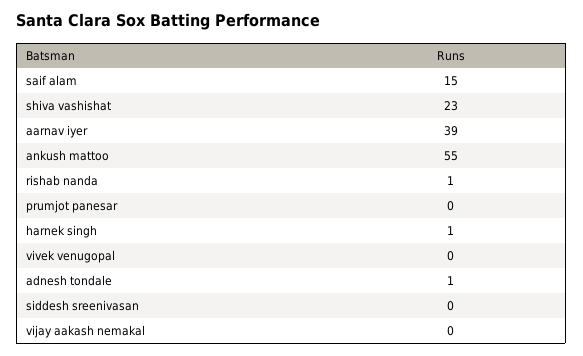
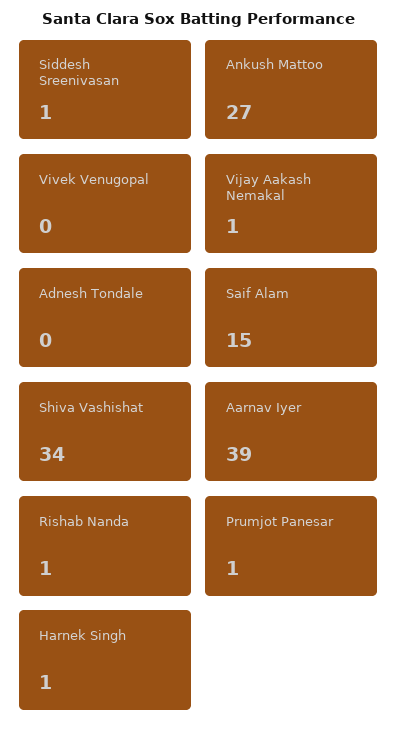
shiva vashishat: 23 -> 34
ankush mattoo: 55 -> 27
prumjot panesar: 0 -> 1
adnesh tondale: 1 -> 0
siddesh sreenivasan: 0 -> 1
vijay aakash nemakal: 0 -> 1

